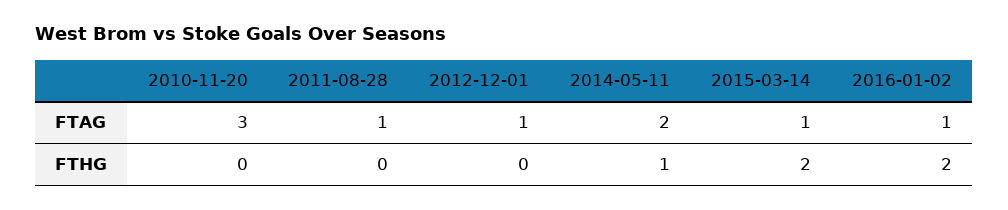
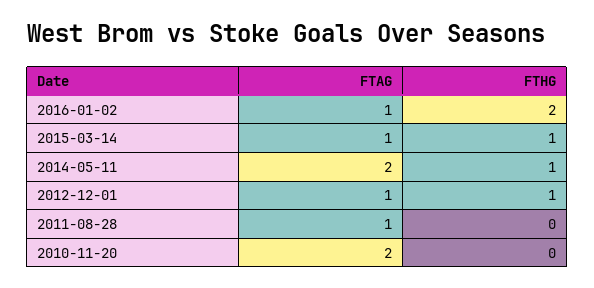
2010-11-20, FTAG: 3 -> 2
2012-12-01, FTHG: 0 -> 1
2015-03-14, FTHG: 2 -> 1

